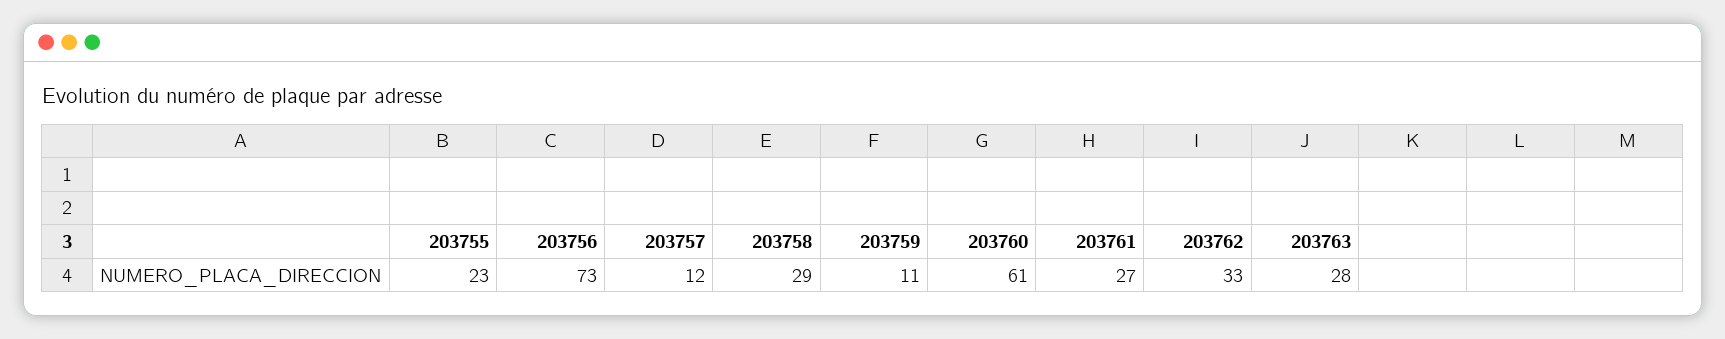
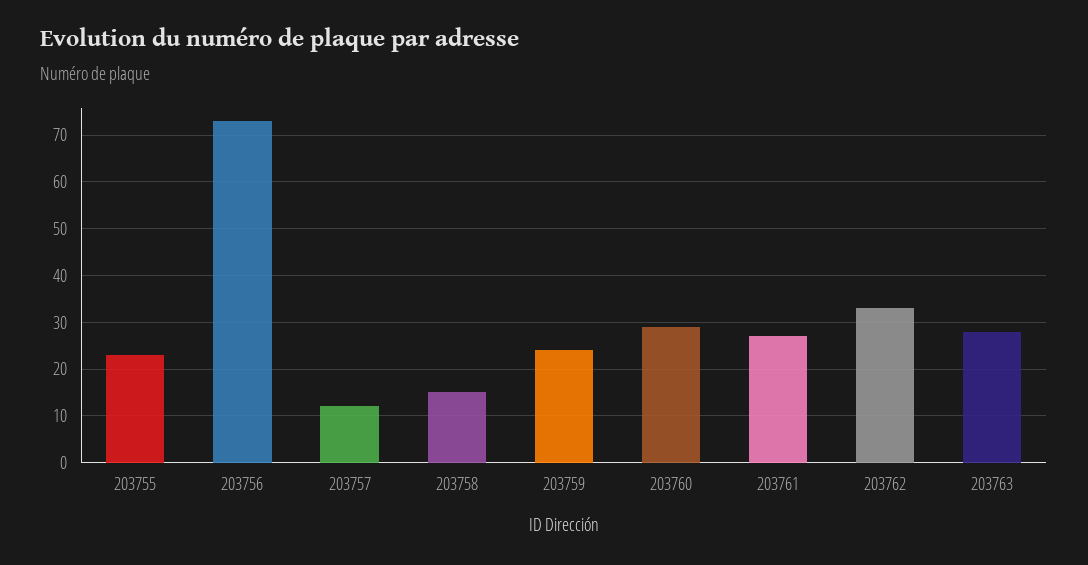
203758: 29 -> 15
203759: 11 -> 25
203760: 61 -> 30

